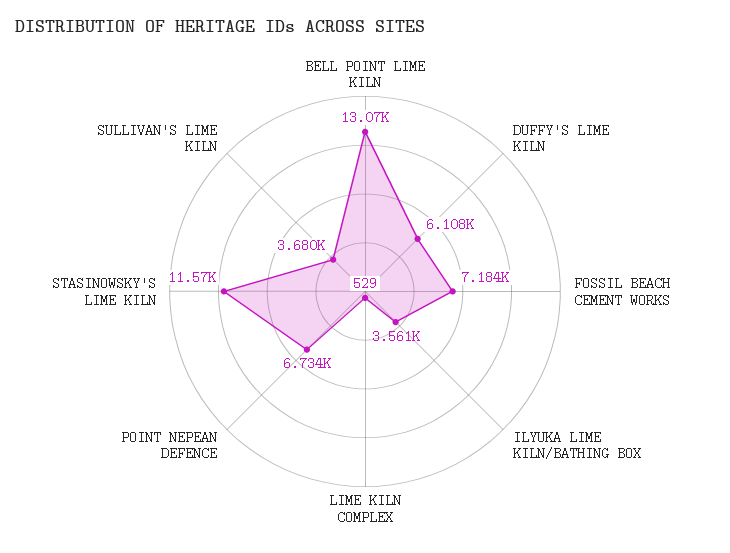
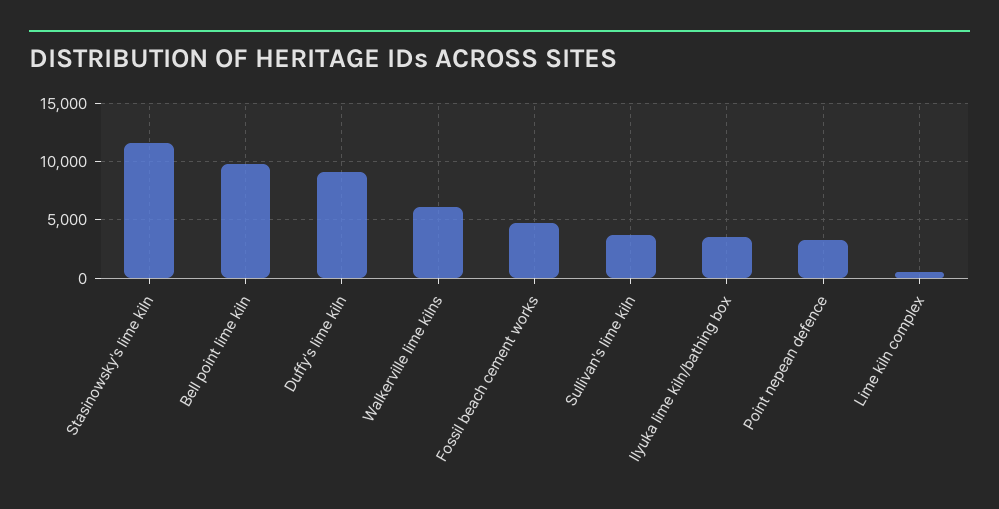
BELL POINT LIME KILN: 13070 -> 10000
DUFFY'S LIME KILN: 6108 -> 9000
FOSSIL BEACH CEMENT WORKS: 7184 -> 5000
POINT NEPEAN DEFENCE: 6734 -> 3000
Walkerville lime kilns: none -> 6000

